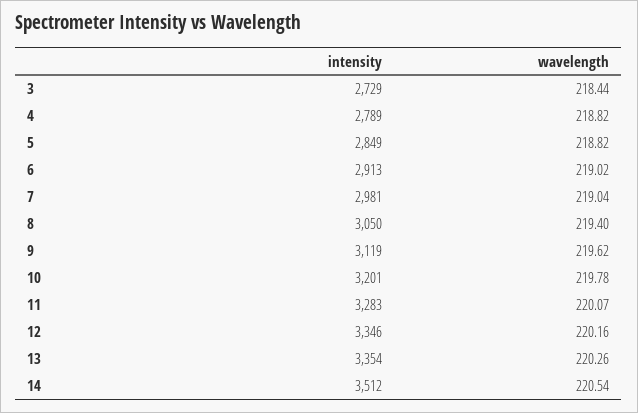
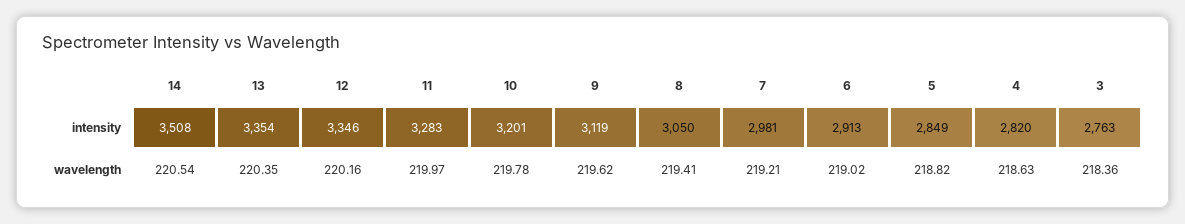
intensity, 3: 2729 -> 2763
wavelength, 3: 218.44 -> 218.36
intensity, 4: 2789 -> 2820
wavelength, 4: 218.82 -> 218.63
wavelength, 7: 219.04 -> 219.21
wavelength, 8: 219.4 -> 219.41
wavelength, 11: 220.07 -> 219.97
wavelength, 13: 220.26 -> 220.35
intensity, 14: 3512 -> 3508

